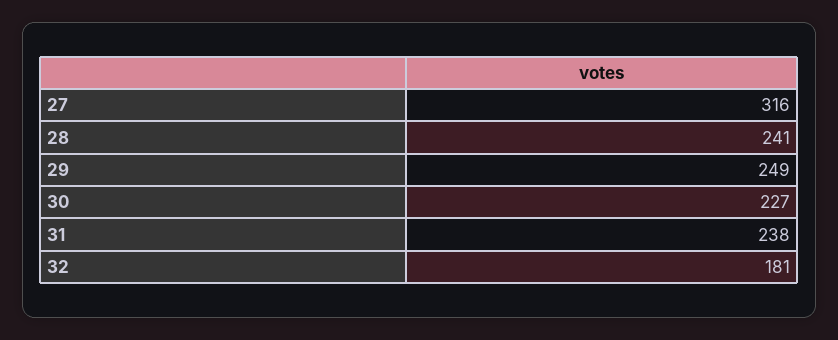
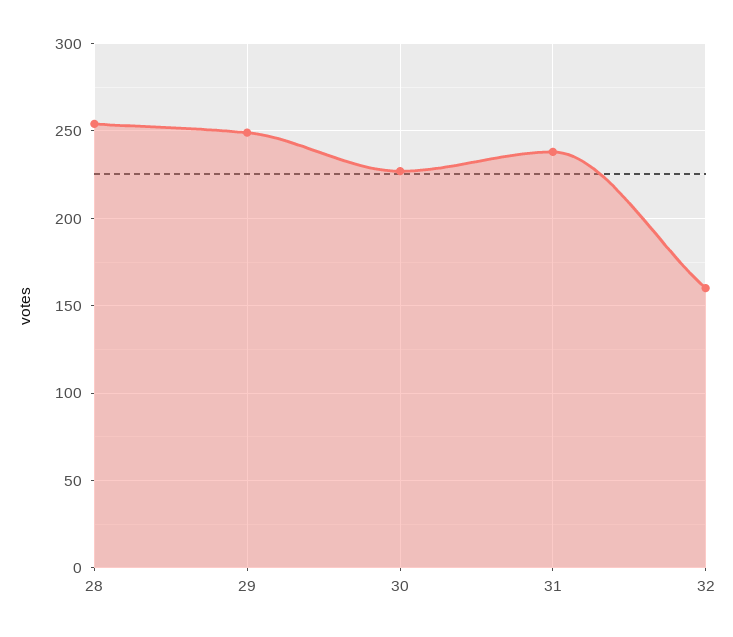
27: 316 -> none
28: 241 -> 255
32: 181 -> 160

